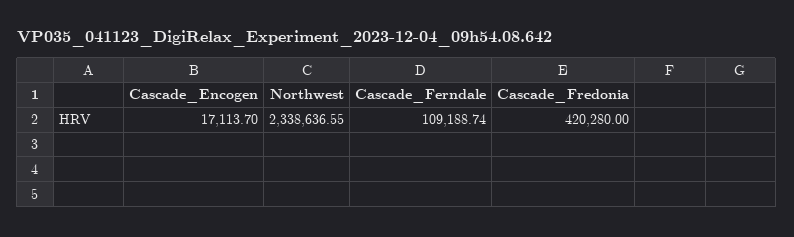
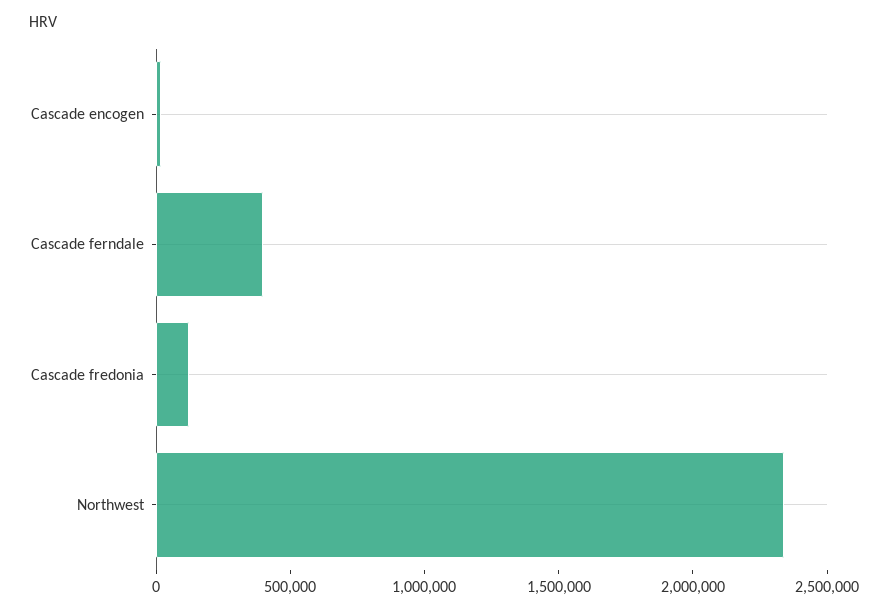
Cascade_Ferndale: 109188.74 -> 400000
Cascade_Fredonia: 420280 -> 100000

